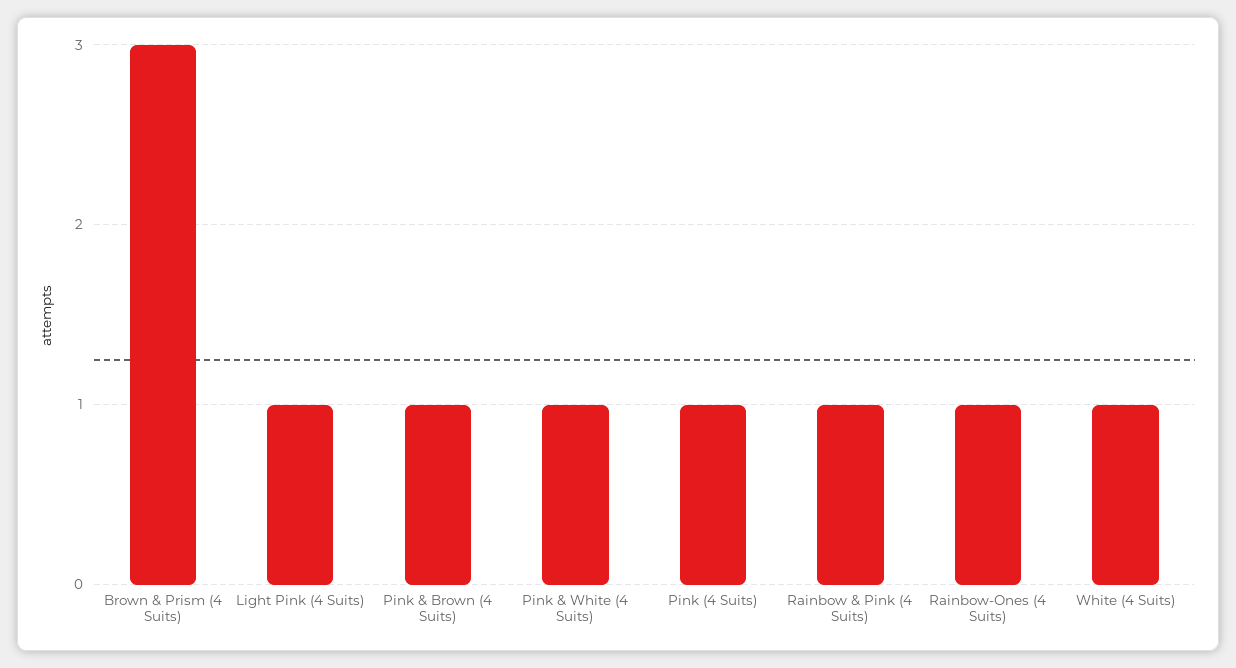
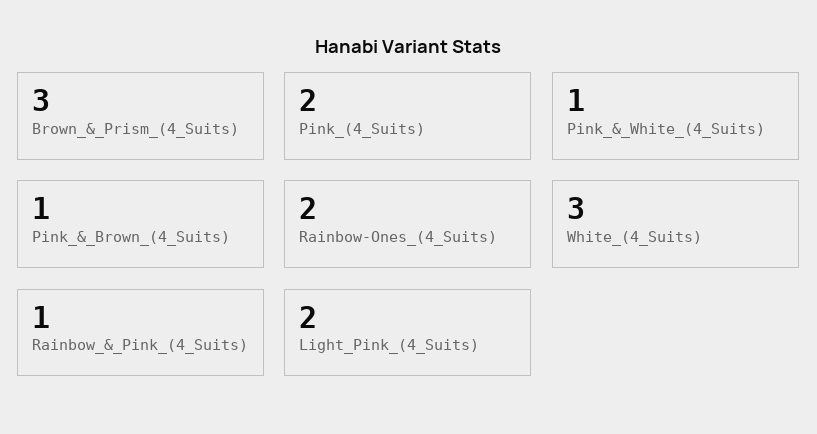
Light Pink (4 Suits): 1 -> 2
Pink (4 Suits): 1 -> 2
Rainbow-Ones (4 Suits): 1 -> 2
White (4 Suits): 1 -> 3

